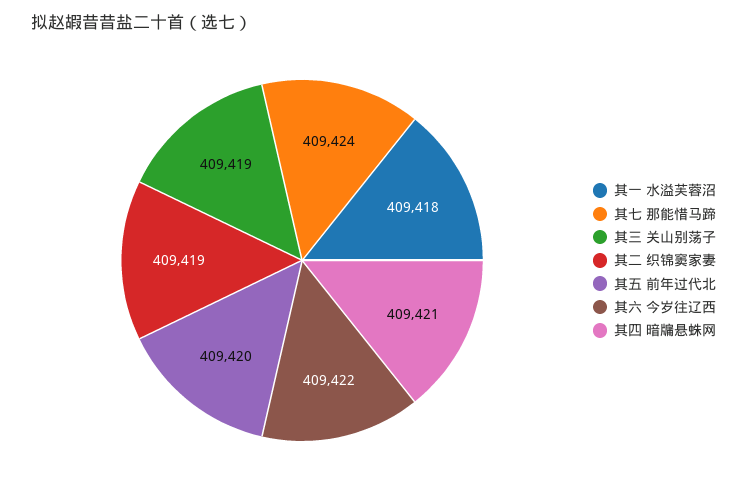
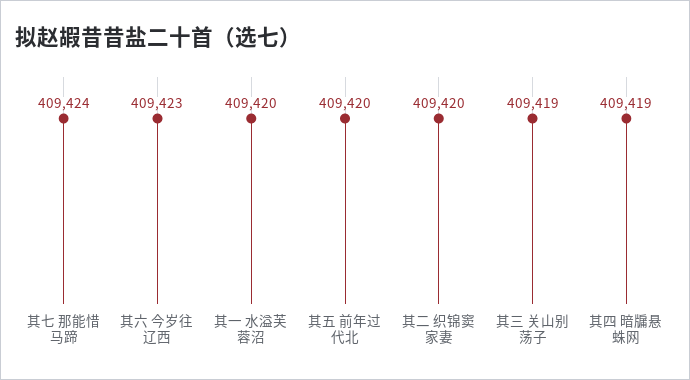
其一 水溢芙蓉沼: 409418 -> 409420
其二 织锦窦家妻: 409419 -> 409420
其六 今岁往辽西: 409422 -> 409423
其四 暗牖悬蛛网: 409421 -> 409419

